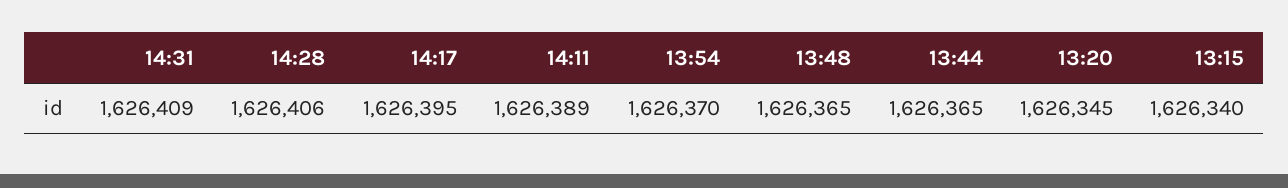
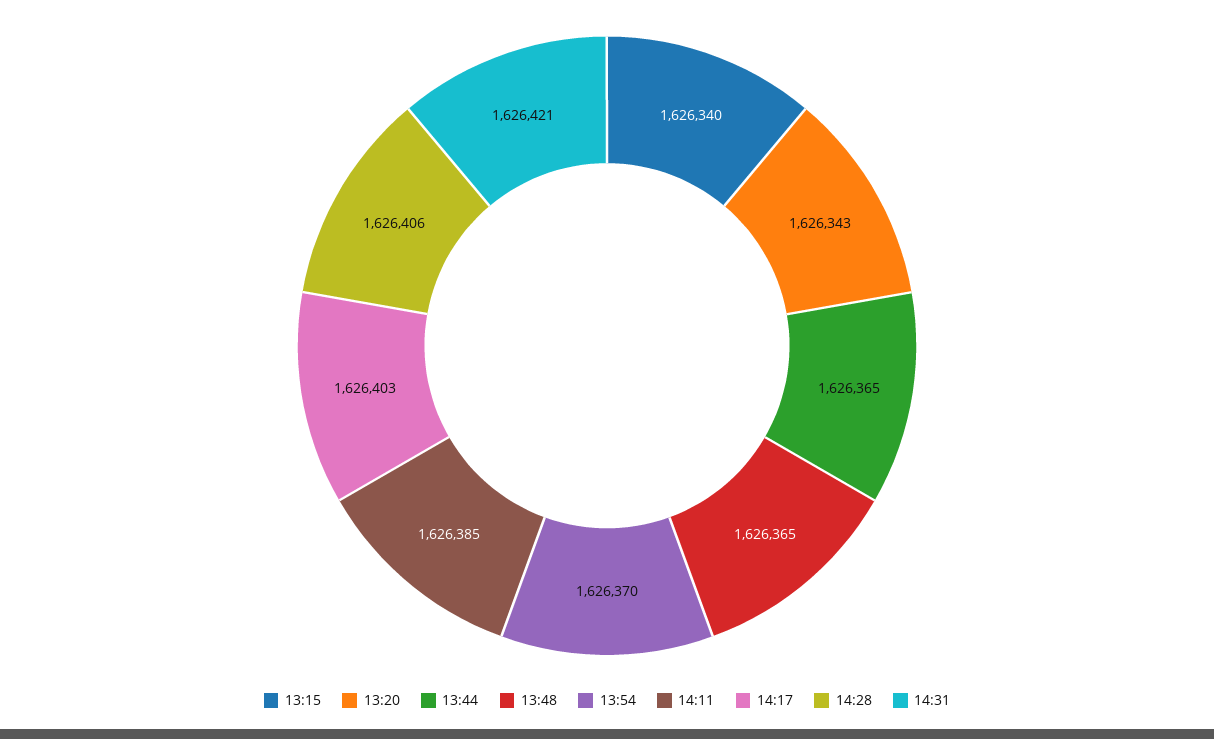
14:31: 1626409 -> 1626421
14:17: 1626395 -> 1626403
14:11: 1626389 -> 1626385
13:20: 1626345 -> 1626343

